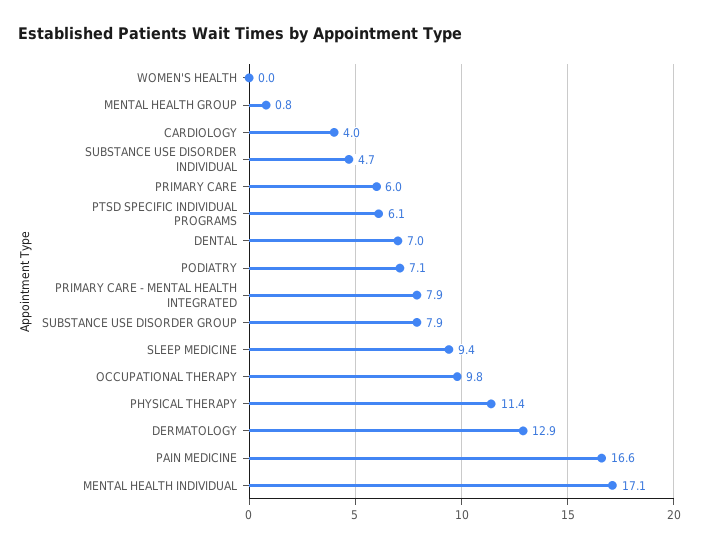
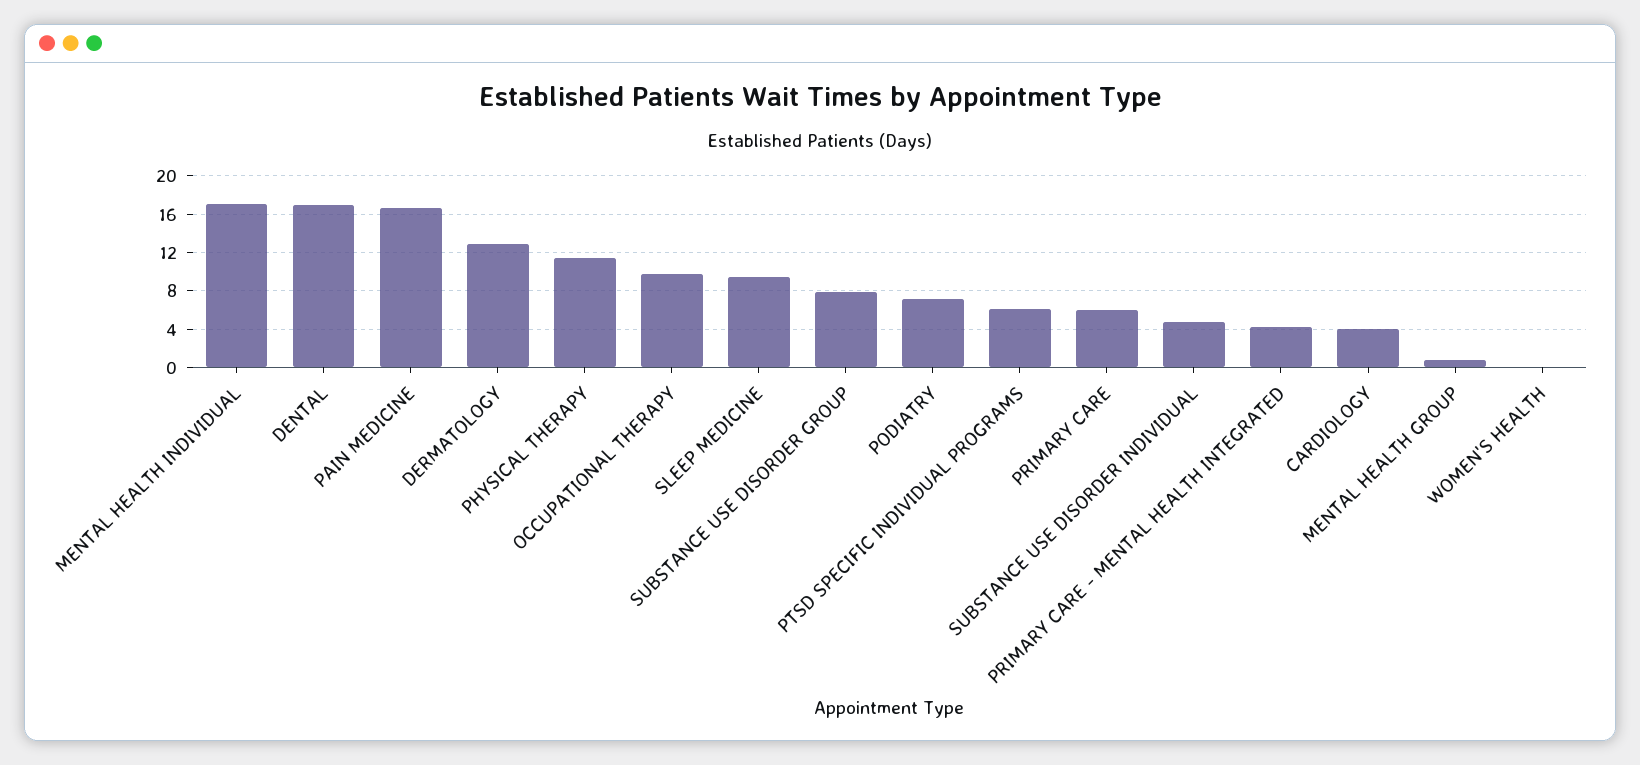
DENTAL: 7 -> 17
PRIMARY CARE - MENTAL HEALTH INTEGRATED: 7.9 -> 4

